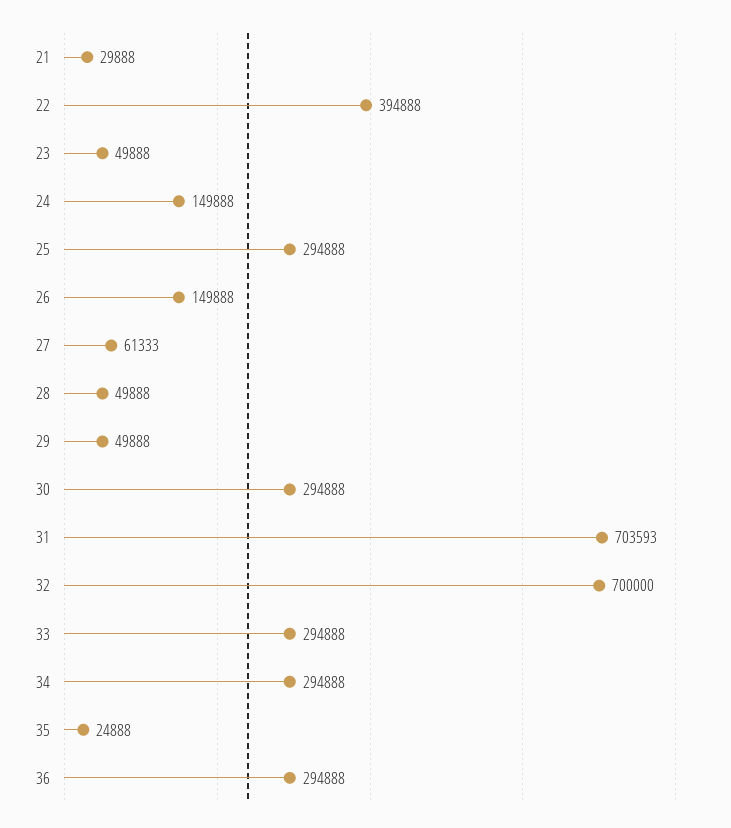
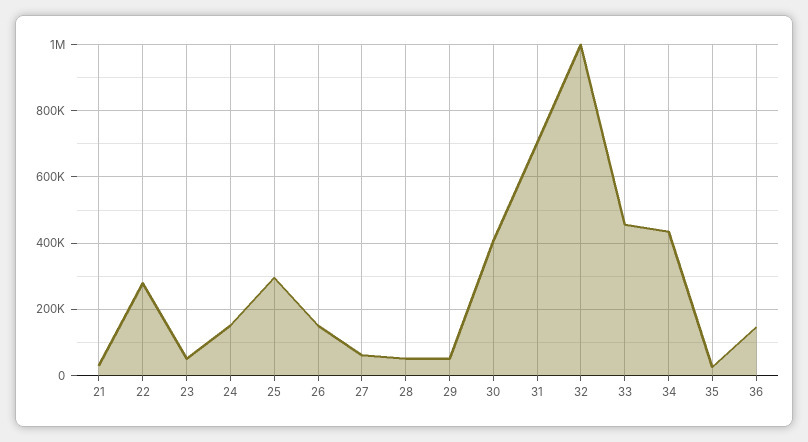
22: 394888 -> 280000
30: 294888 -> 400000
32: 700000 -> 1000000
33: 294888 -> 460000
34: 294888 -> 440000
36: 294888 -> 140000

